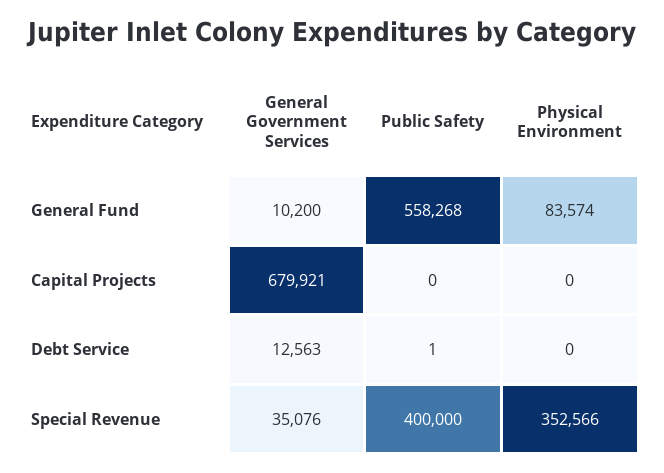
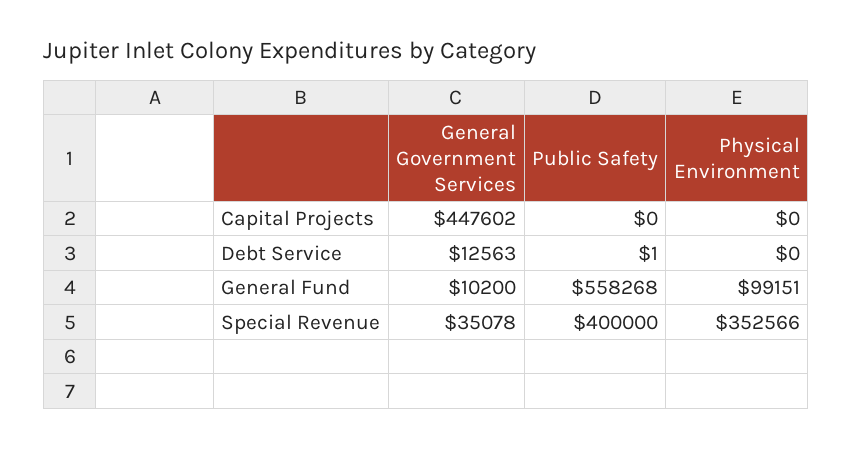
Physical Environment, General Fund: 83574 -> 99151
General Government Services, Capital Projects: 679921 -> 447602
General Government Services, Special Revenue: 35076 -> 35078

